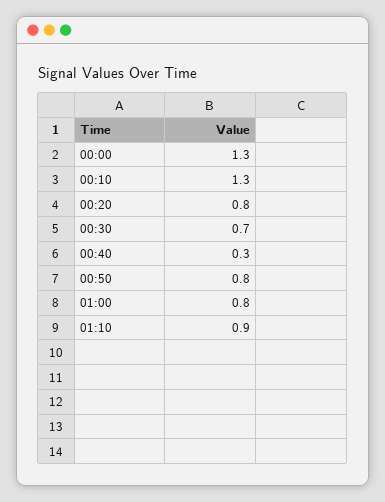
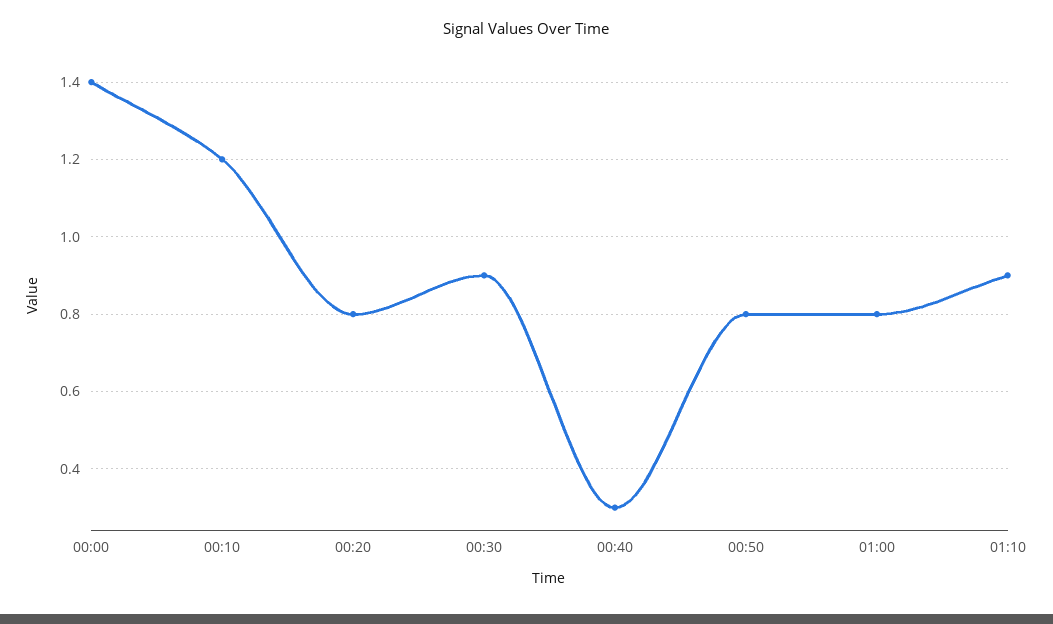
00:00: 1.3 -> 1.4
00:10: 1.3 -> 1.2
00:30: 0.7 -> 0.9

